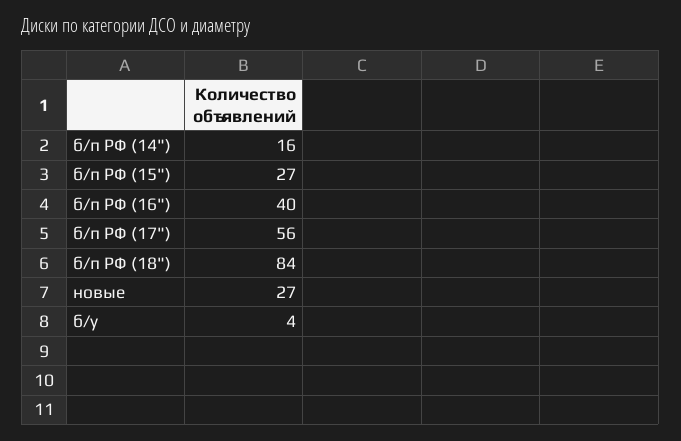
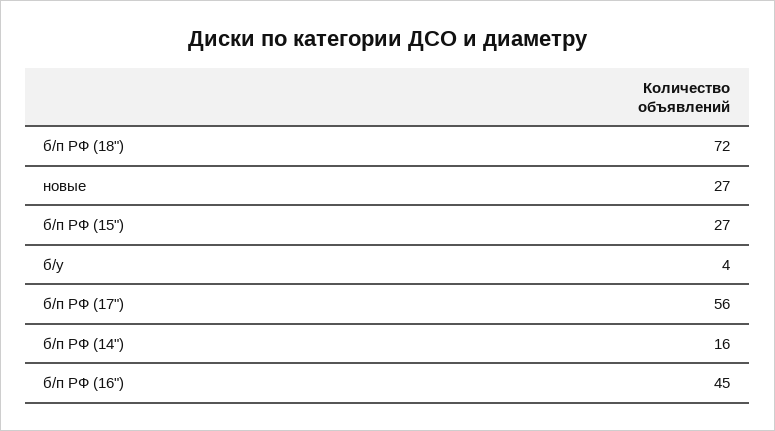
б/п РФ (16"): 40 -> 45
б/п РФ (18"): 84 -> 72

